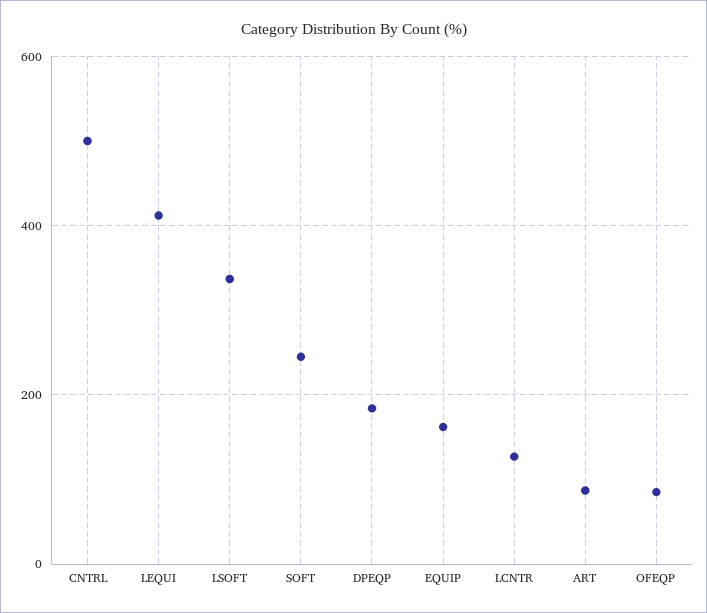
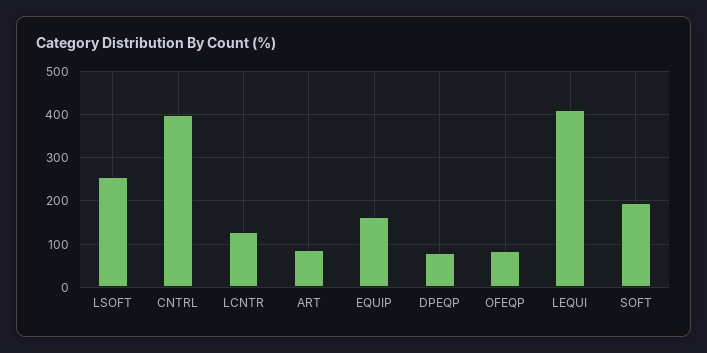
CNTRL: 500 -> 400
LSOFT: 340 -> 260
SOFT: 240 -> 200
DPEQP: 180 -> 80

